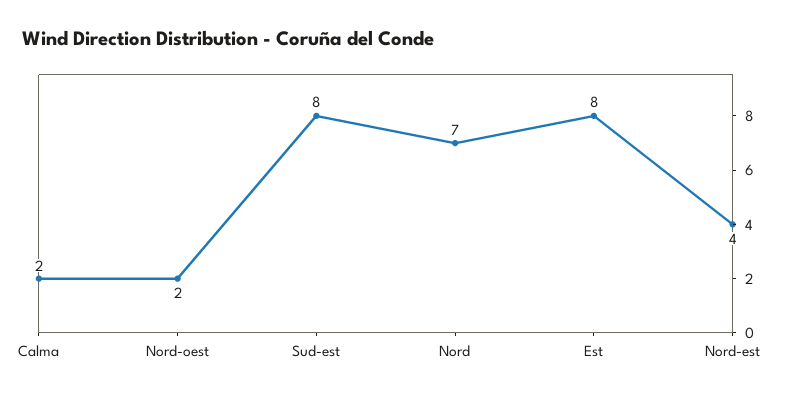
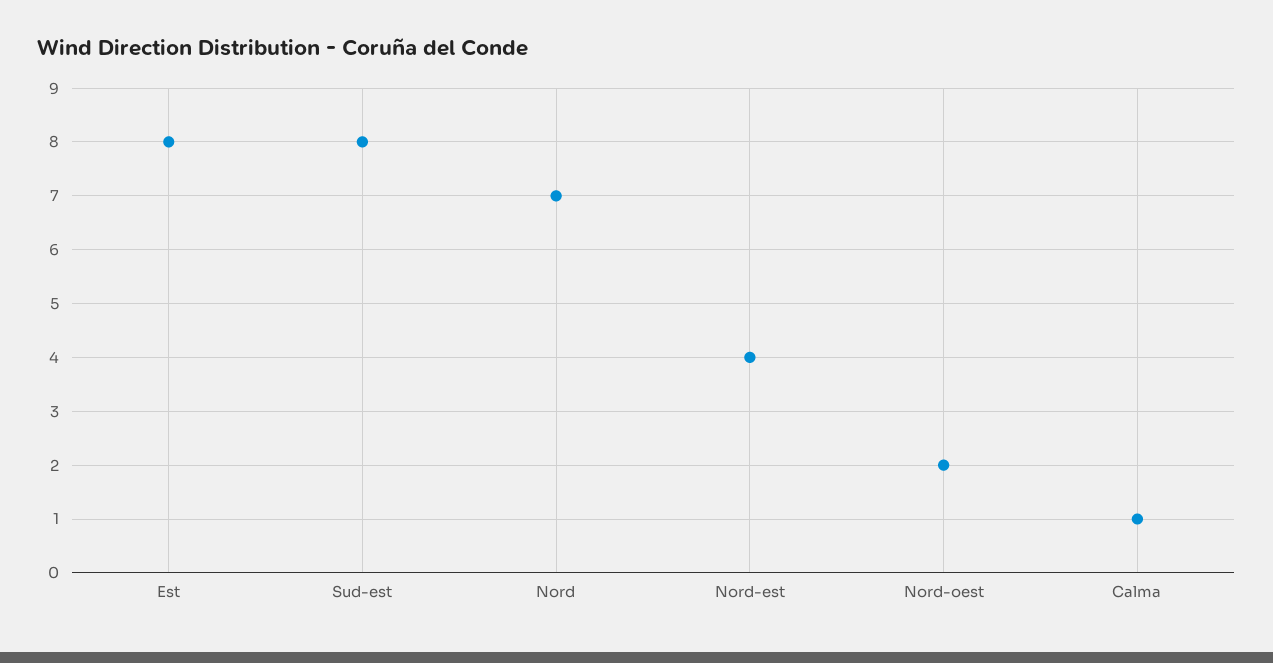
Calma: 2 -> 1

